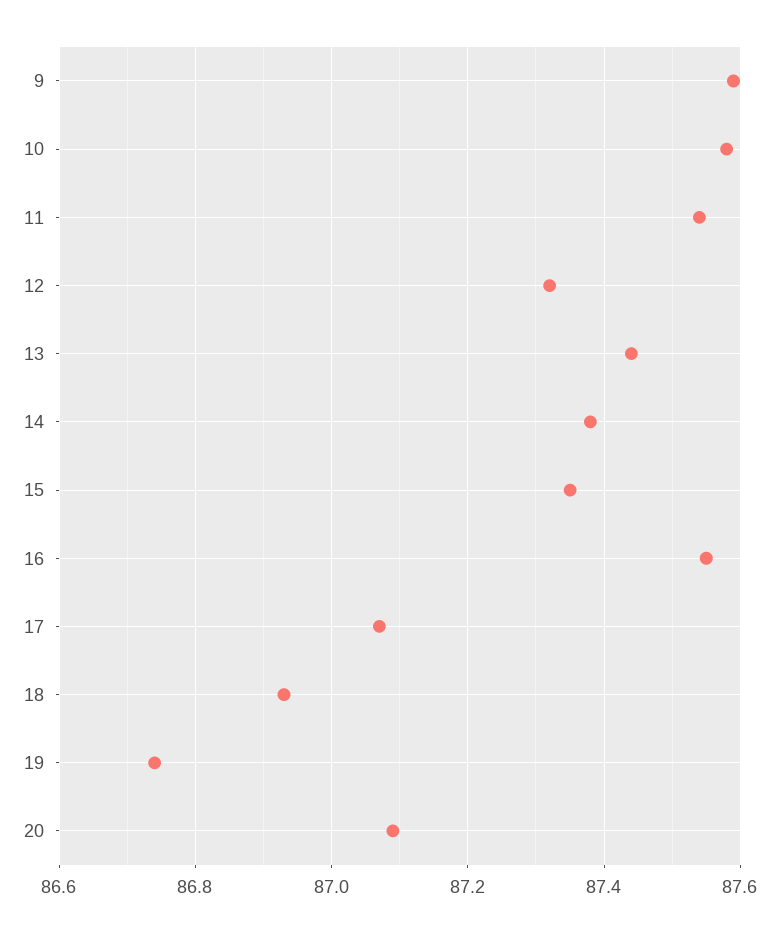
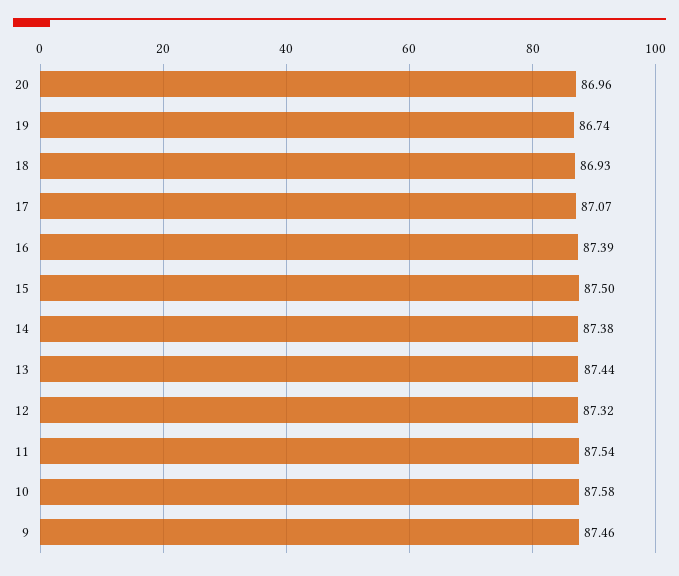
9: 87.6 -> 87.46
15: 87.35 -> 87.5
16: 87.55 -> 87.39
20: 87.1 -> 86.96

